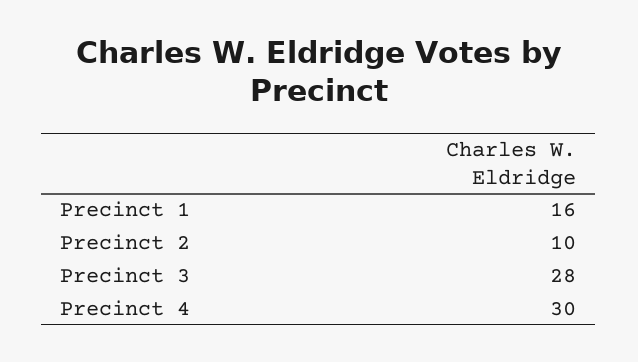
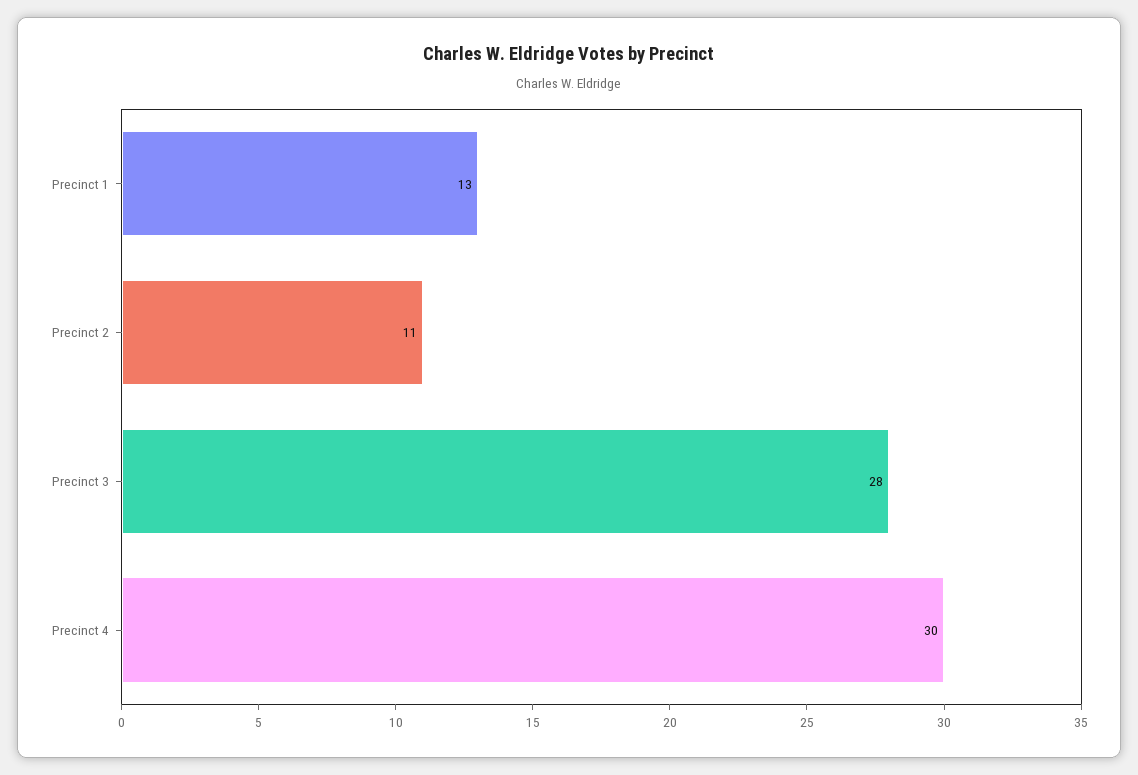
Precinct 1: 16 -> 13
Precinct 2: 10 -> 11

